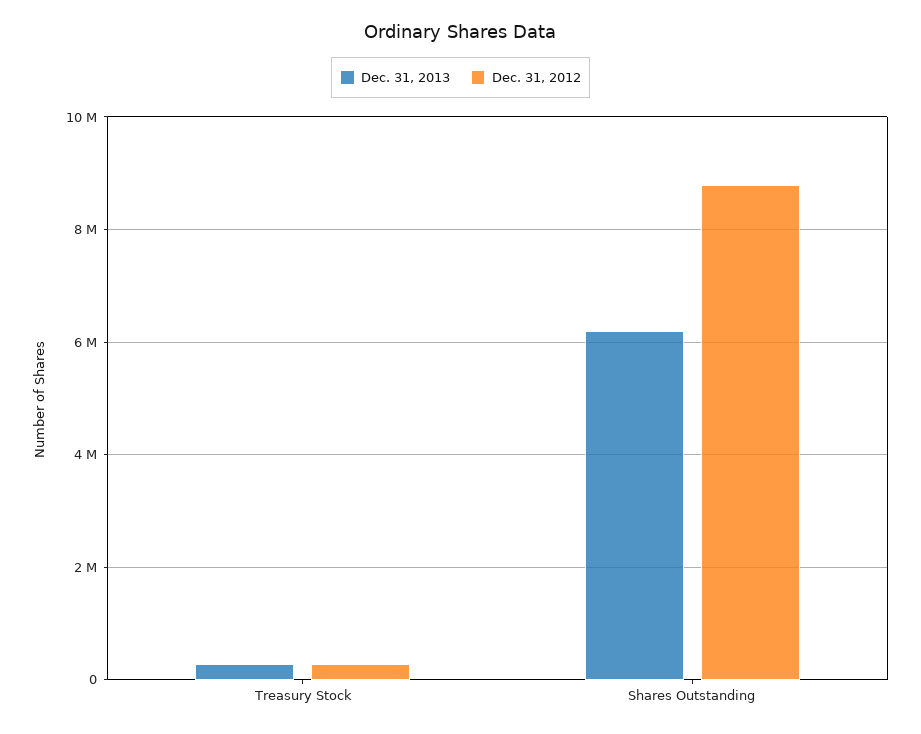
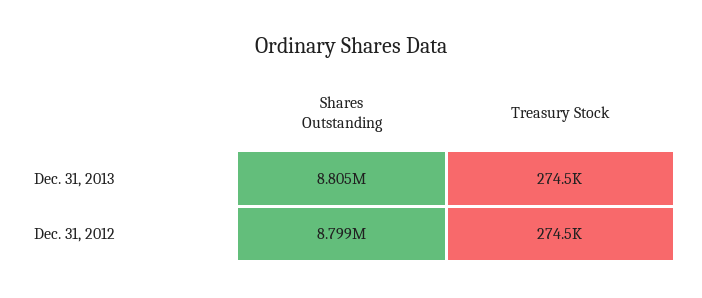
Dec. 31, 2013, Shares Outstanding: 6200000 -> 8805000

